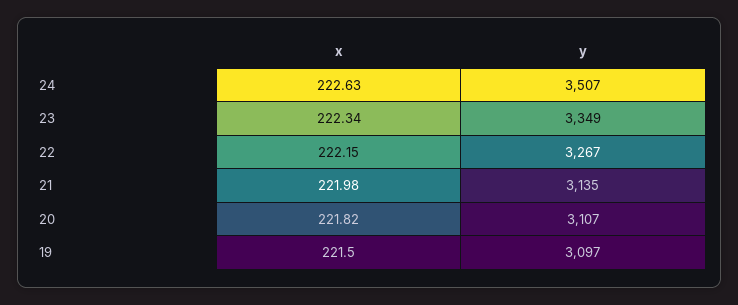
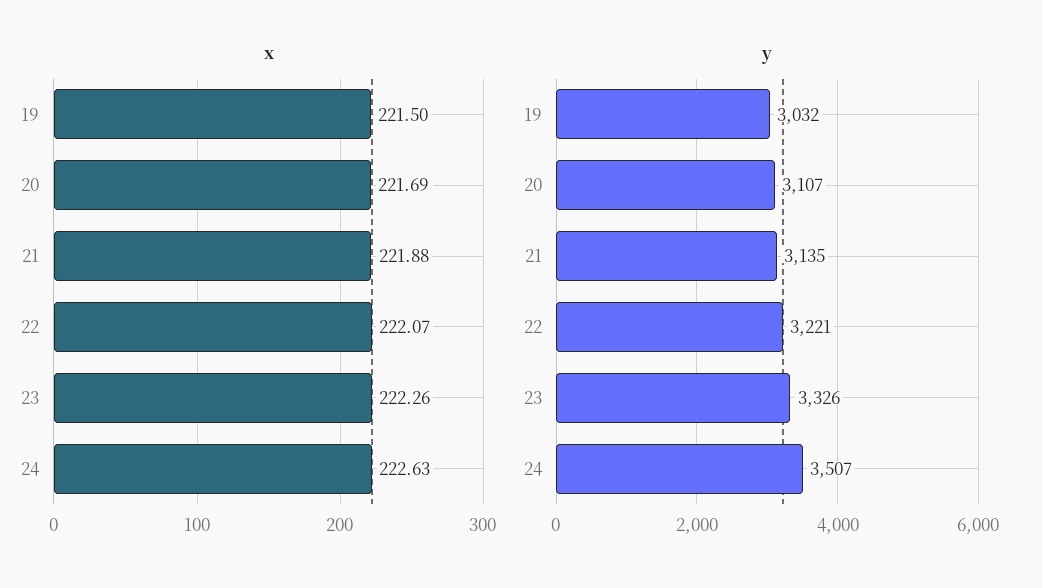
x, 23: 222.34 -> 222.26
y, 23: 3349 -> 3326
x, 22: 222.15 -> 222.07
y, 22: 3267 -> 3221
x, 21: 221.98 -> 221.88
x, 20: 221.82 -> 221.69
y, 19: 3097 -> 3032

